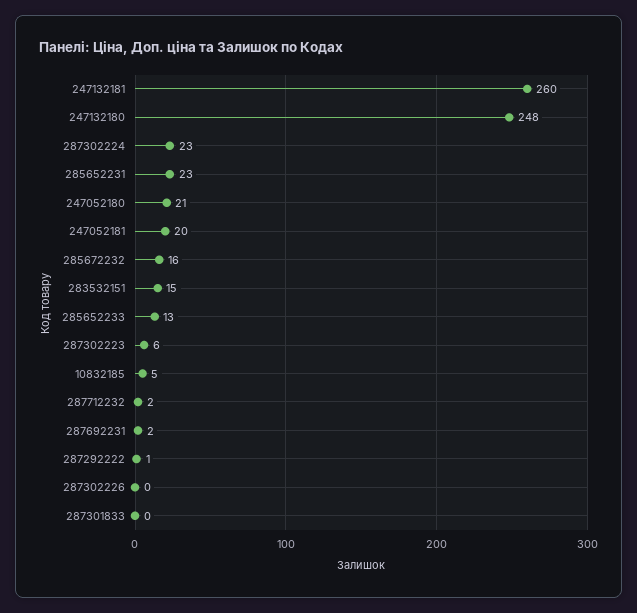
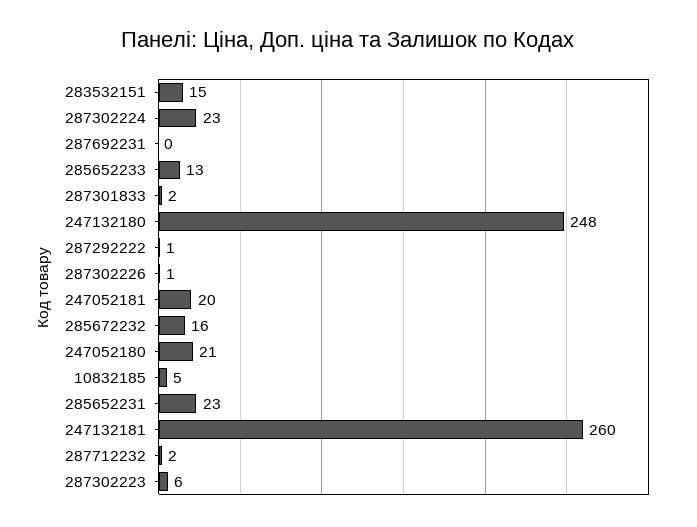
287692231: 2 -> 0
287302226: 0 -> 1
287301833: 0 -> 2

